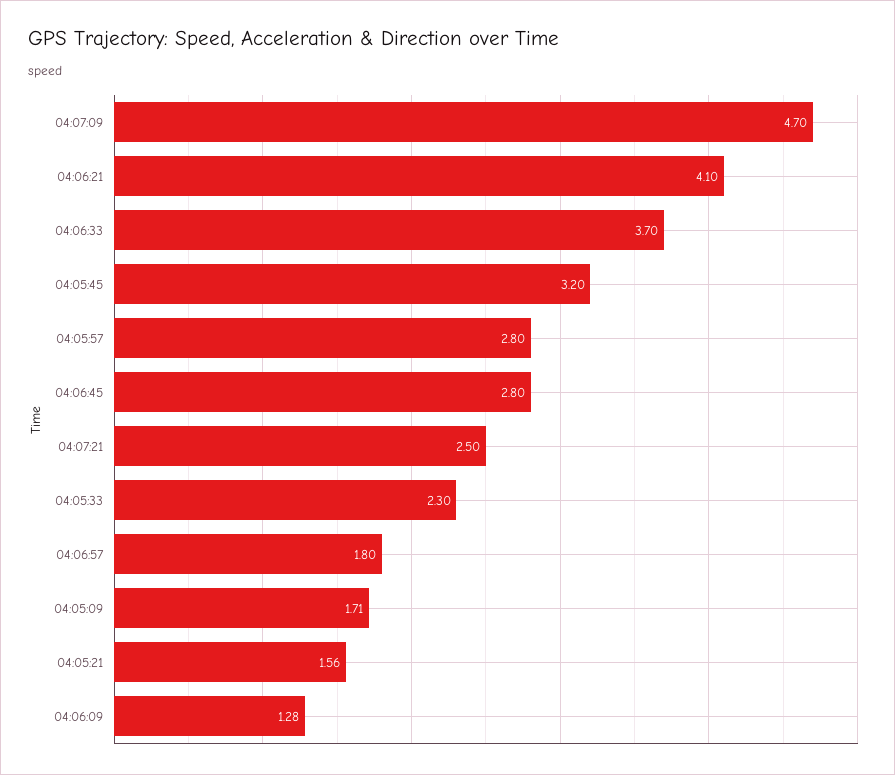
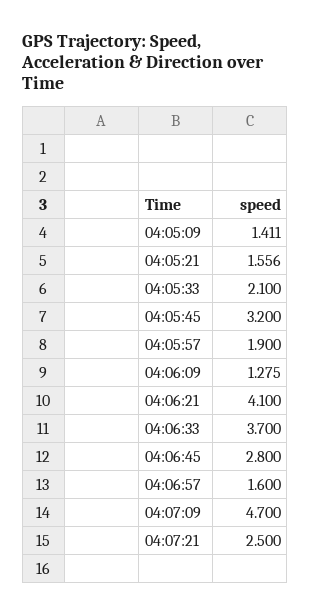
04:05:57: 2.8 -> 1.9
04:05:33: 2.3 -> 2.1
04:06:57: 1.8 -> 1.6
04:05:09: 1.71 -> 1.411

